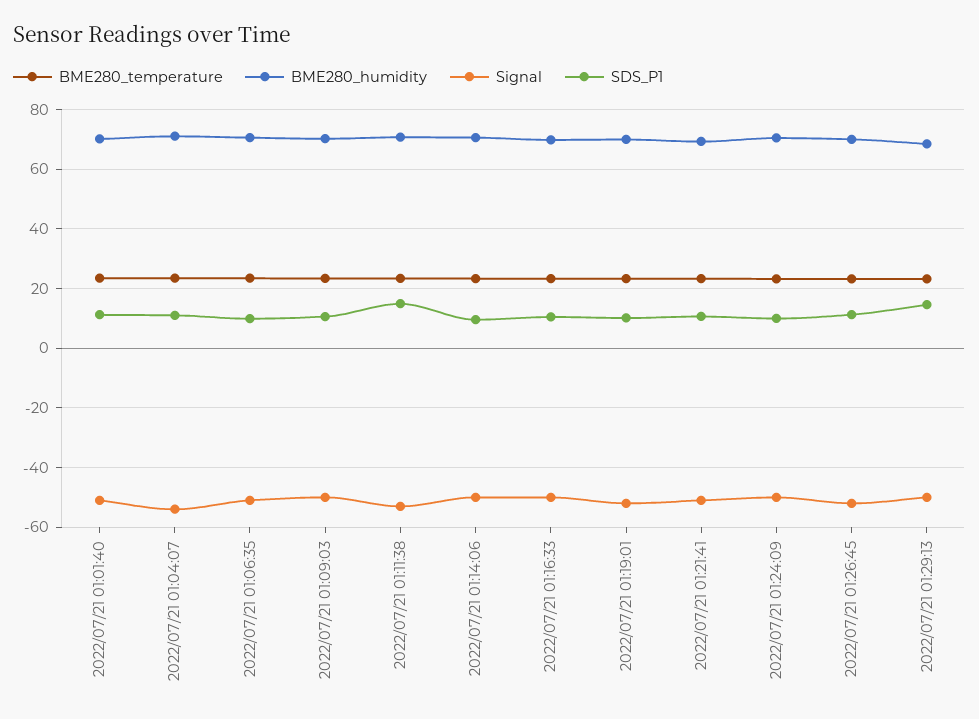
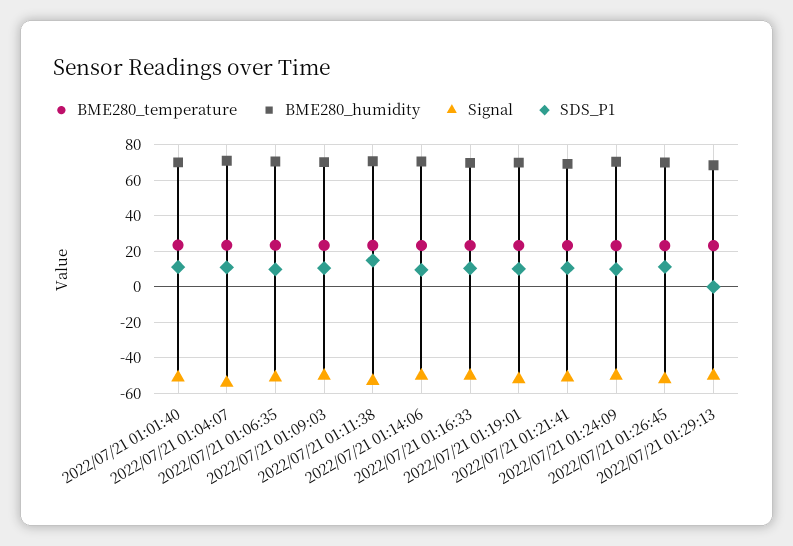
SDS_P1, 2022/07/21 01:29:13: 15 -> 0

